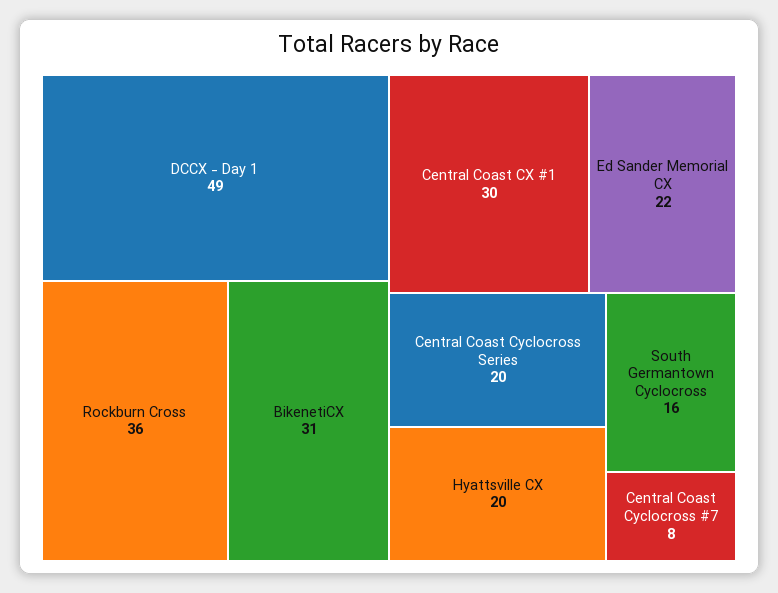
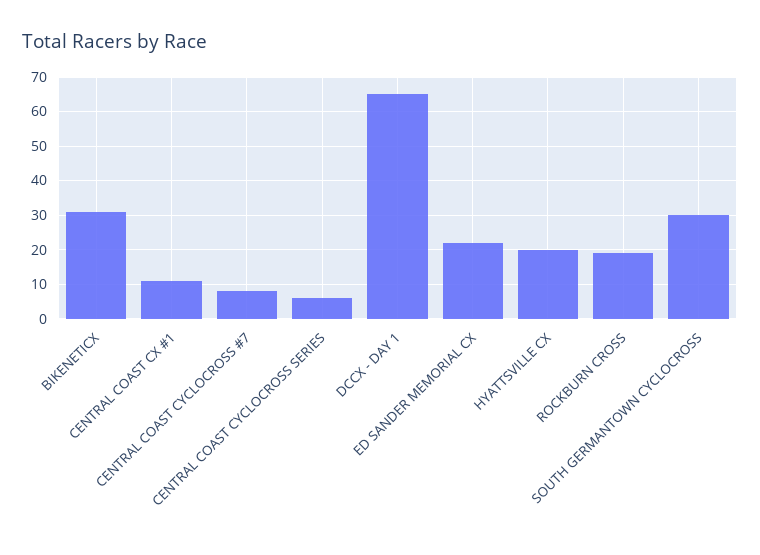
DCCX - Day 1: 49 -> 65
Rockburn Cross: 36 -> 20
Central Coast CX #1: 30 -> 10
Central Coast Cyclocross Series: 20 -> 5
South Germantown Cyclocross: 16 -> 30

